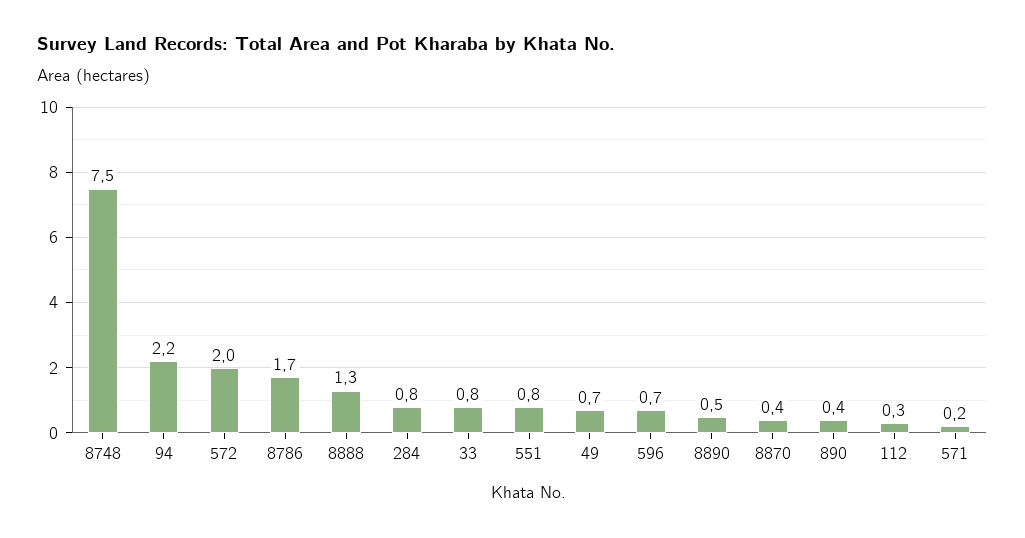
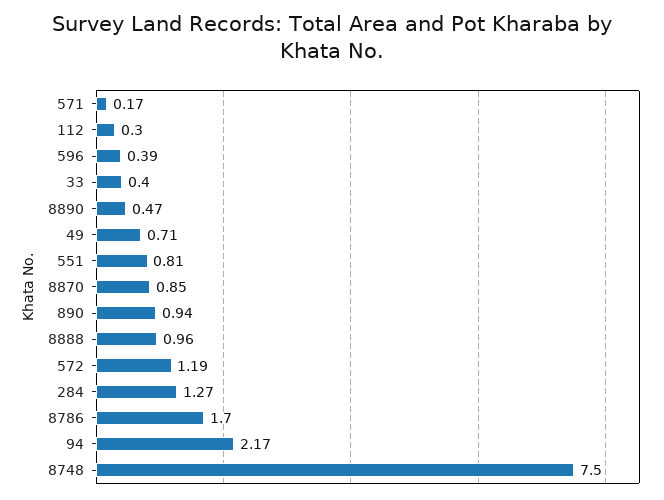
572: 2 -> 1.19
8888: 1.3 -> 0.96
284: 0.8 -> 1.27
33: 0.8 -> 0.4
596: 0.7 -> 0.39
8870: 0.4 -> 0.85
890: 0.4 -> 0.94

